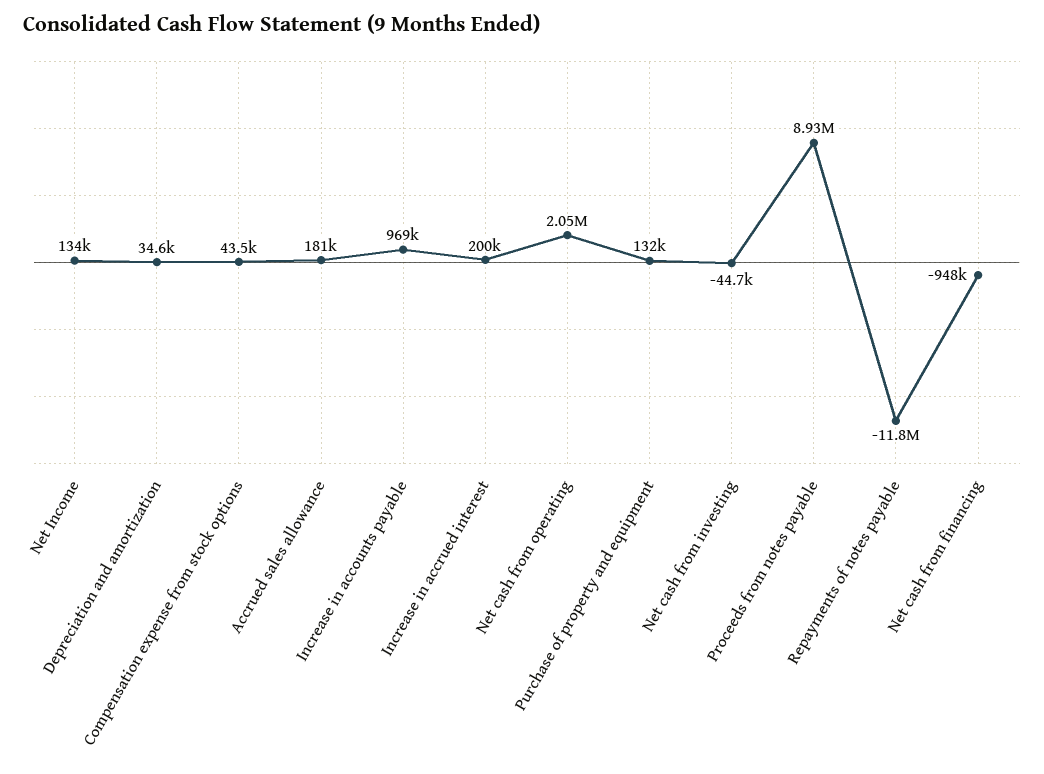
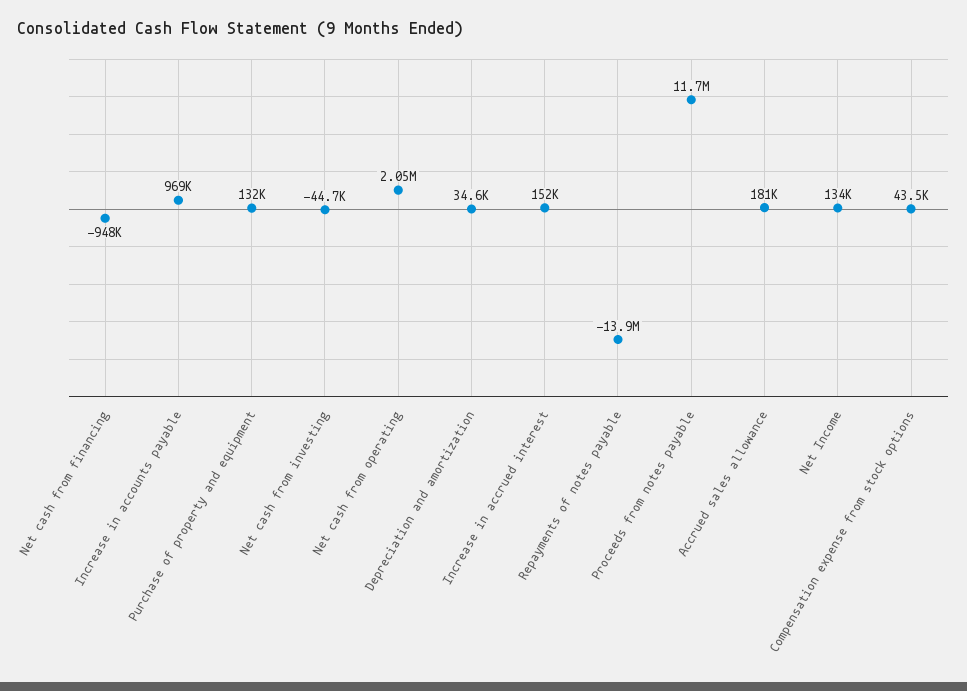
Increase in accrued interest: 200000 -> 152000
Proceeds from notes payable: 8930000 -> 11700000
Repayments of notes payable: -11800000 -> -13900000

